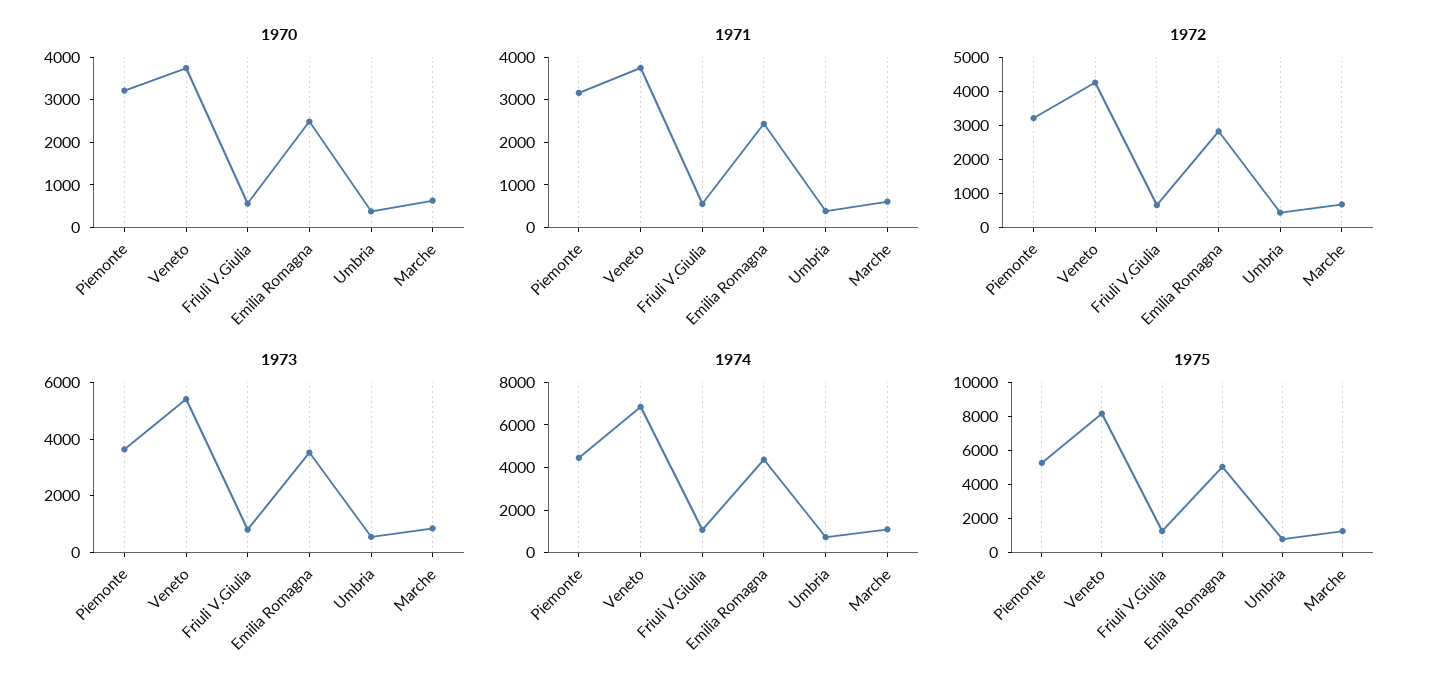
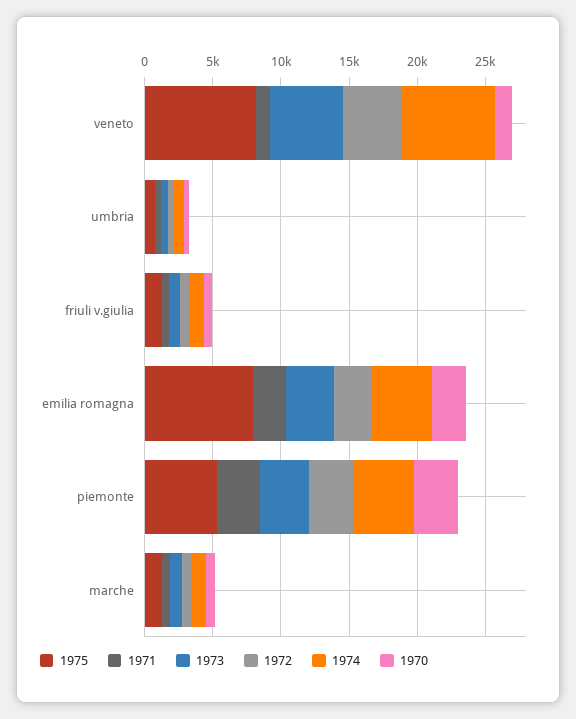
1970, Veneto: 3800 -> 1000
1971, Veneto: 3800 -> 1000
1975, Emilia Romagna: 5000 -> 8000

